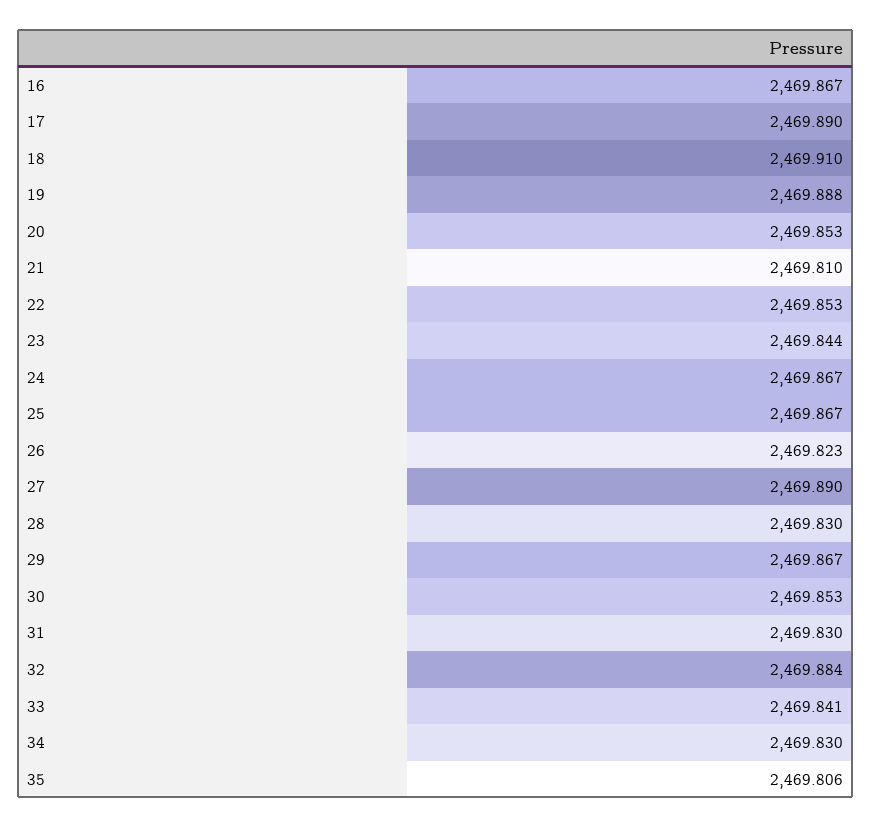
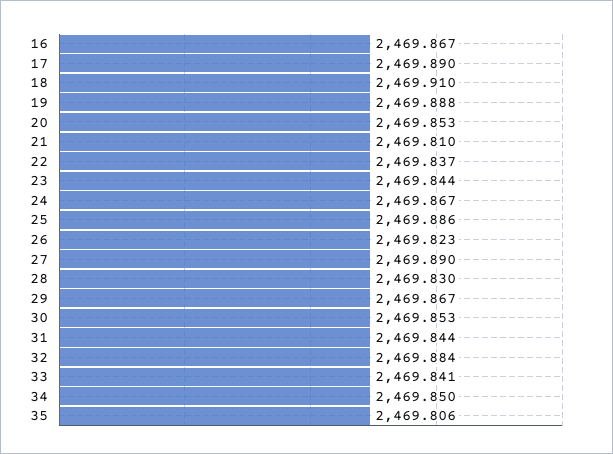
22: 2469.853 -> 2469.837
25: 2469.867 -> 2469.886
31: 2469.83 -> 2469.844
34: 2469.83 -> 2469.85

